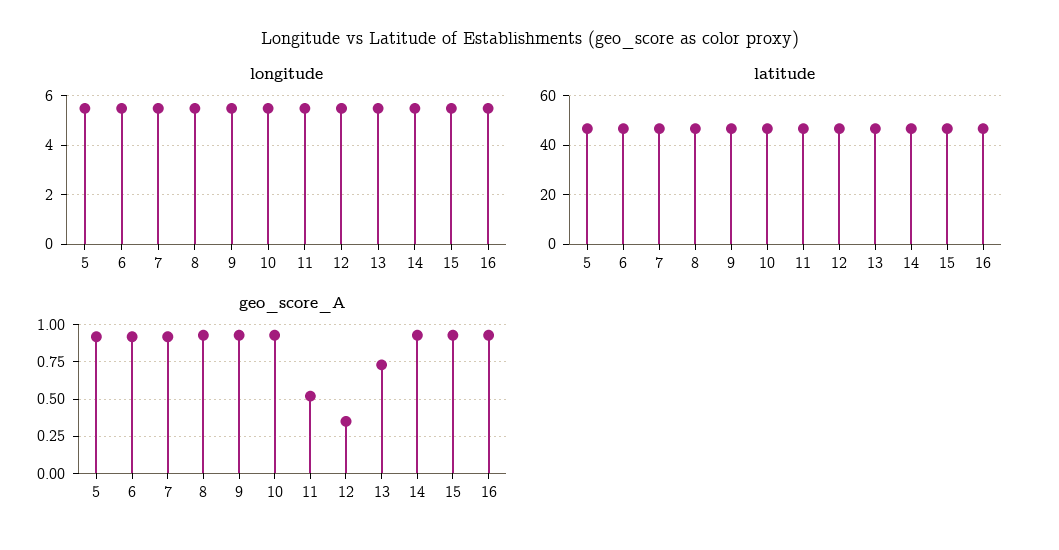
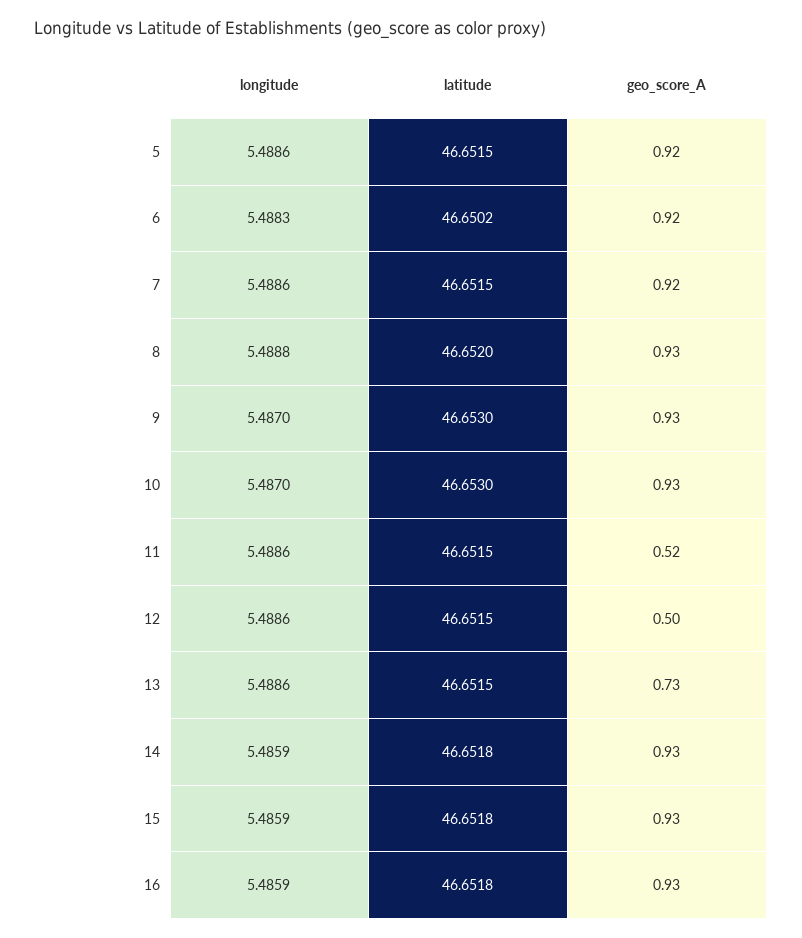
geo_score_A, 12: 0.35 -> 0.5

